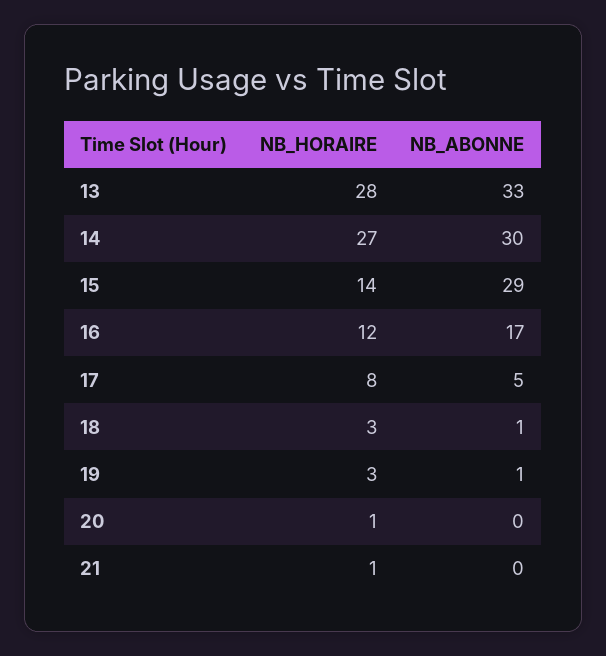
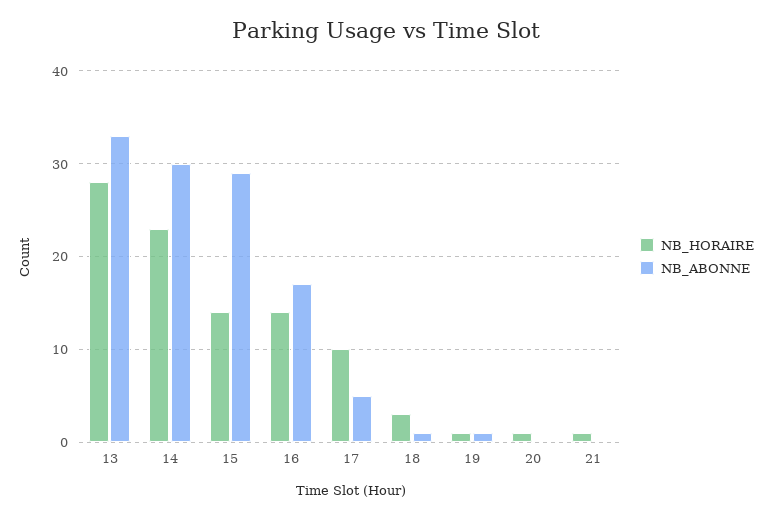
NB_HORAIRE, 14: 27 -> 23
NB_HORAIRE, 16: 12 -> 14
NB_HORAIRE, 17: 8 -> 10
NB_HORAIRE, 19: 3 -> 1

